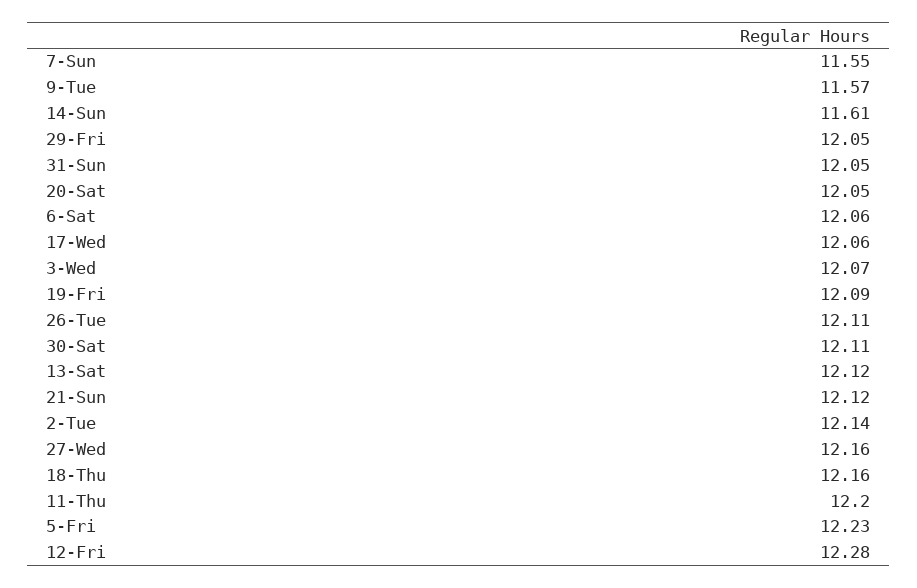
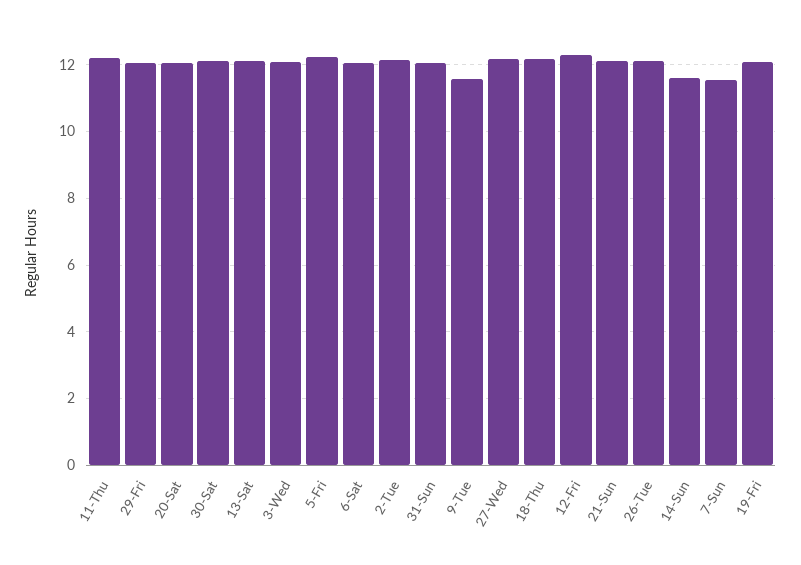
17-Wed: 12.06 -> none

